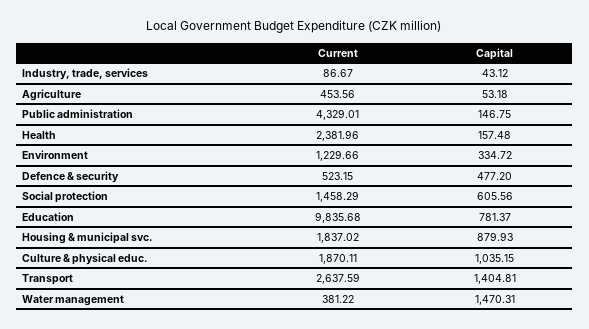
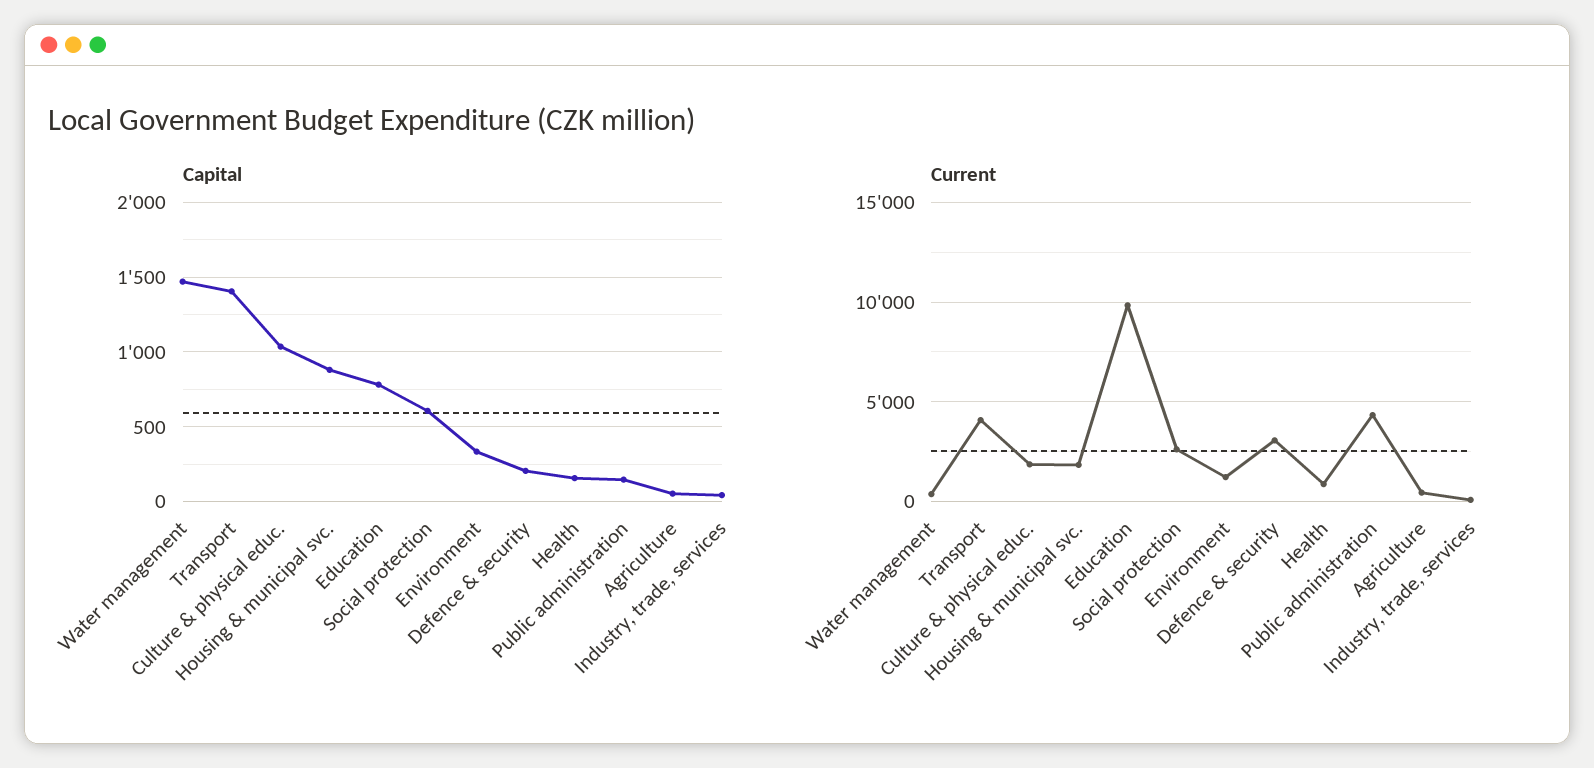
Current, Health: 2381.96 -> 1000
Current, Defence & security: 523.15 -> 3000
Capital, Defence & security: 477.2 -> 200
Current, Social protection: 1458.29 -> 2500
Current, Transport: 2637.59 -> 4000

